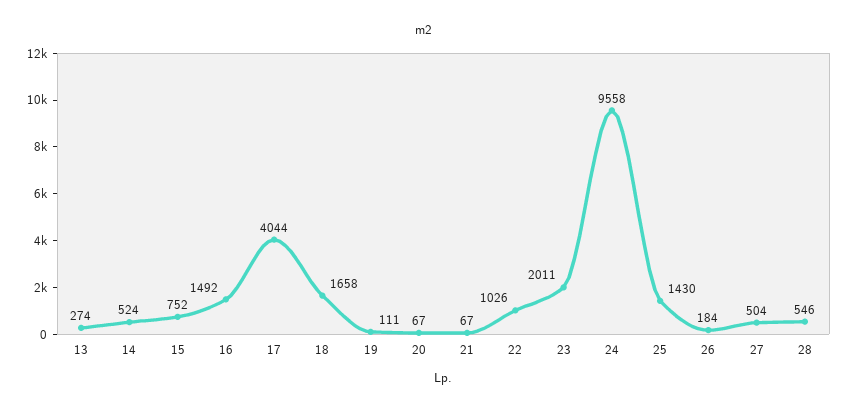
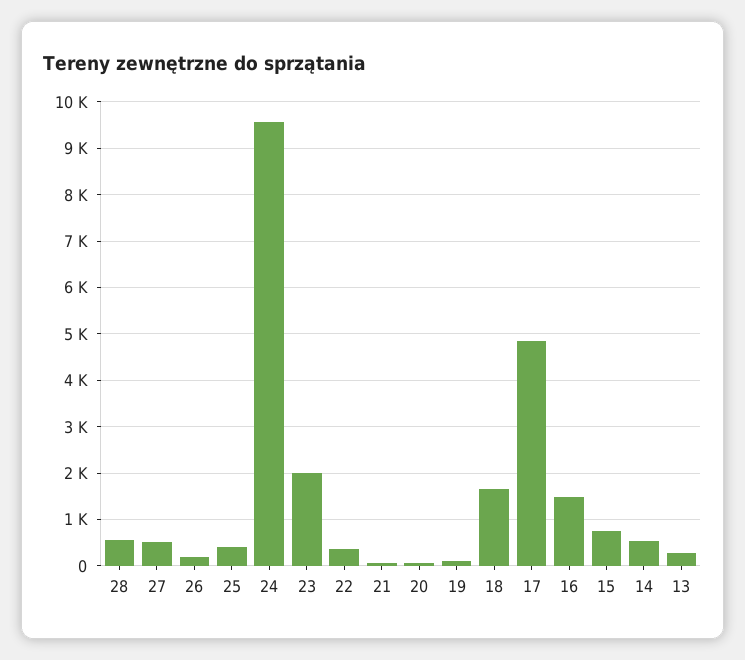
17: 4044 -> 4800
22: 1026 -> 400
25: 1430 -> 400

